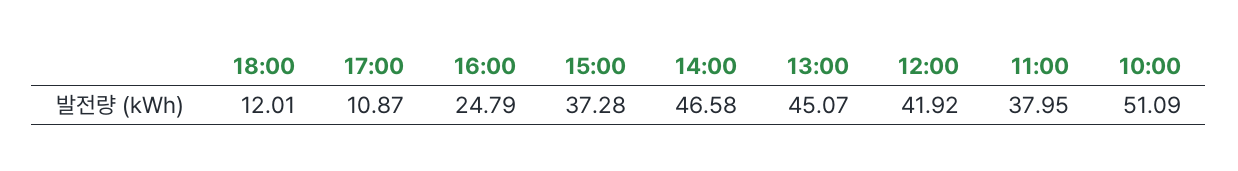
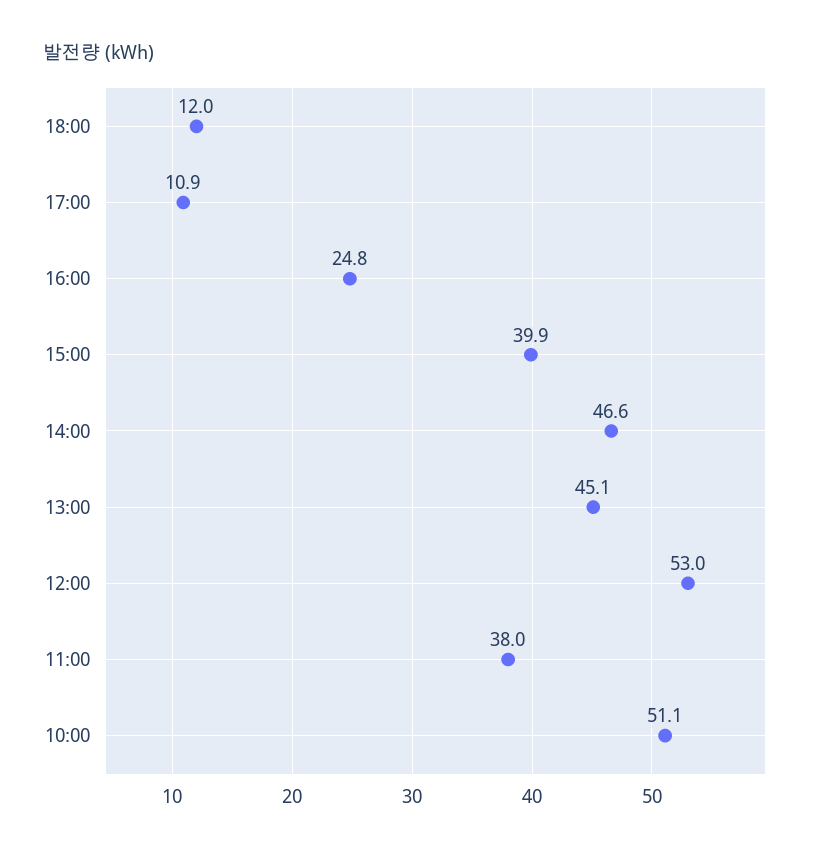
15:00: 37.28 -> 39.9
12:00: 41.92 -> 53

